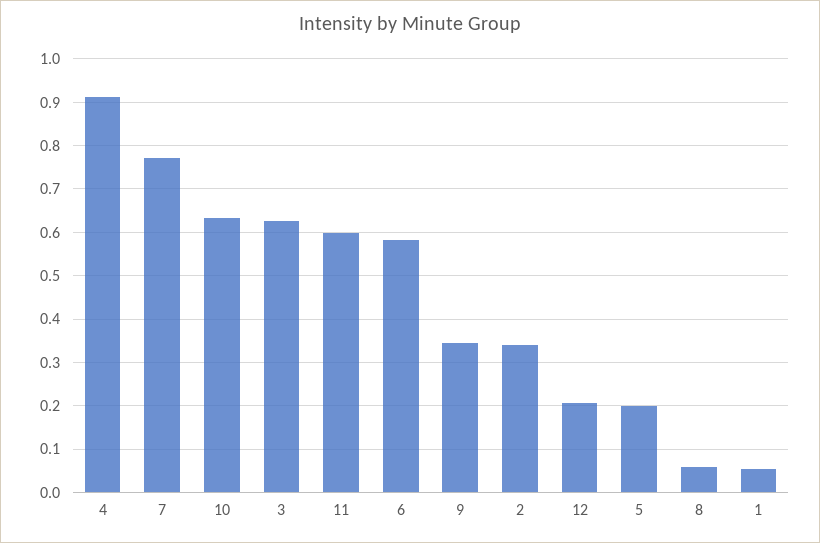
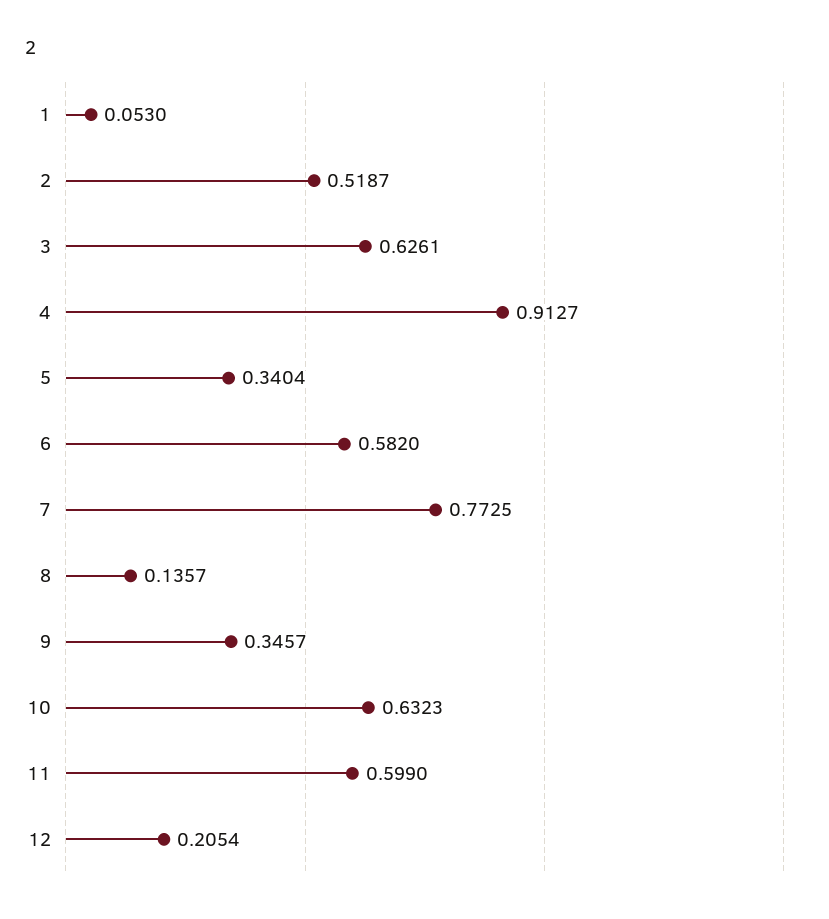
2: 0.34 -> 0.5187
5: 0.2 -> 0.3404
8: 0.06 -> 0.1357

